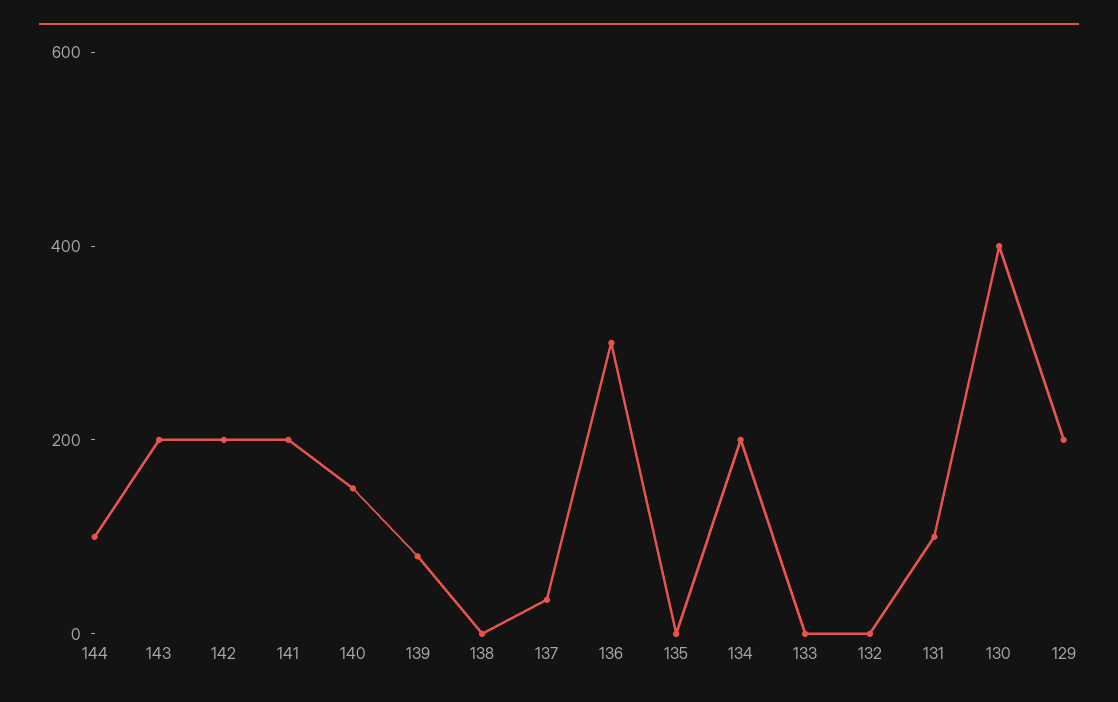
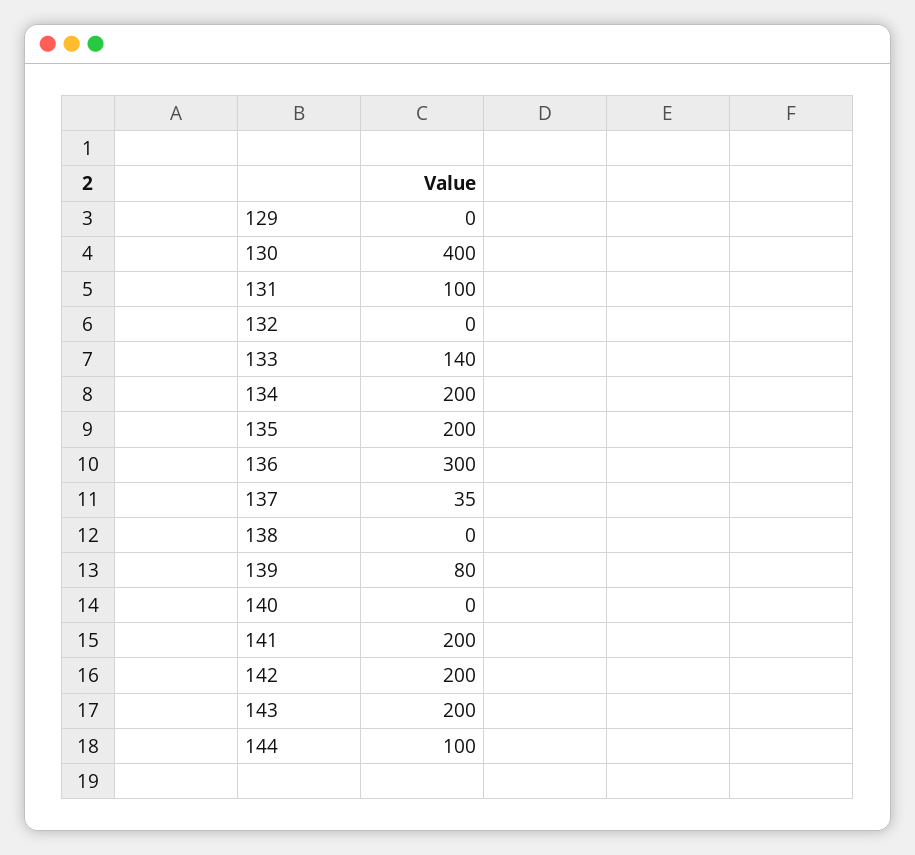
140: 150 -> 0
135: 0 -> 200
133: 0 -> 140
129: 200 -> 0

